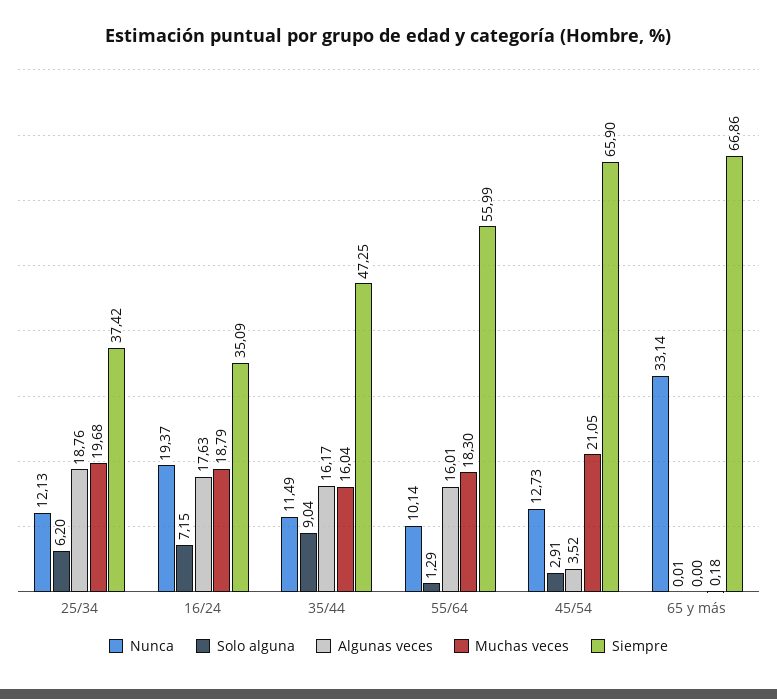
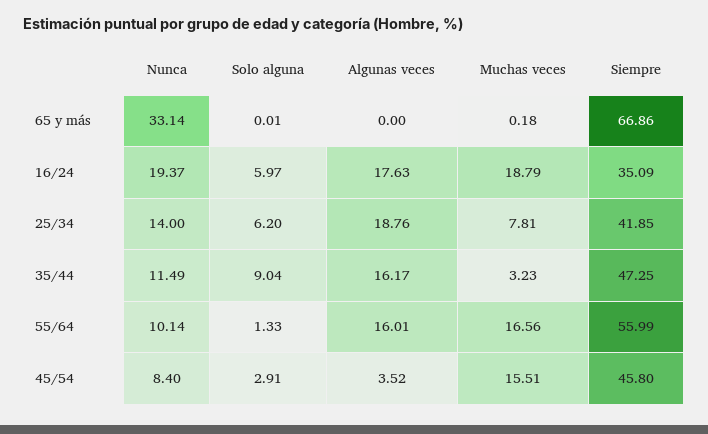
Nunca, 25/34: 12.13 -> 14
Muchas veces, 25/34: 19.68 -> 7.81
Siempre, 25/34: 37.42 -> 41.85
Solo alguna, 16/24: 7.15 -> 5.97
Muchas veces, 35/44: 16.04 -> 3.23
Solo alguna, 55/64: 1.29 -> 1.33
Muchas veces, 55/64: 18.3 -> 16.56
Nunca, 45/54: 12.73 -> 8.4
Muchas veces, 45/54: 21.05 -> 15.51
Siempre, 45/54: 65.9 -> 45.8

